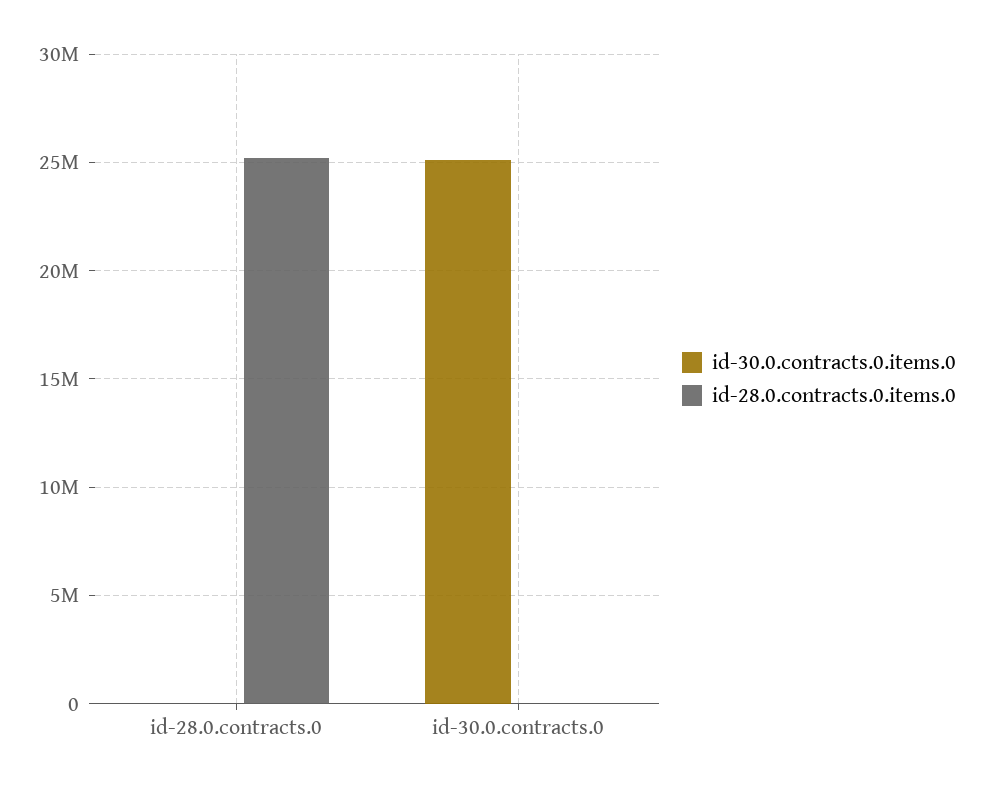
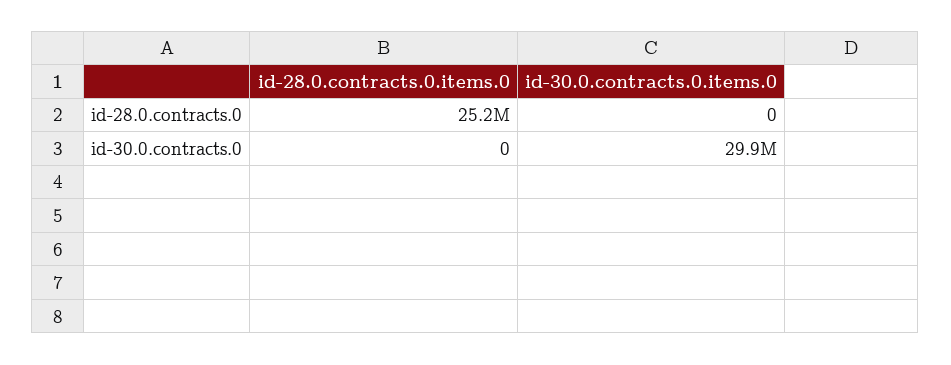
id-30.0.contracts.0.items.0, id-30.0.contracts.0: 25000000 -> 29900000

